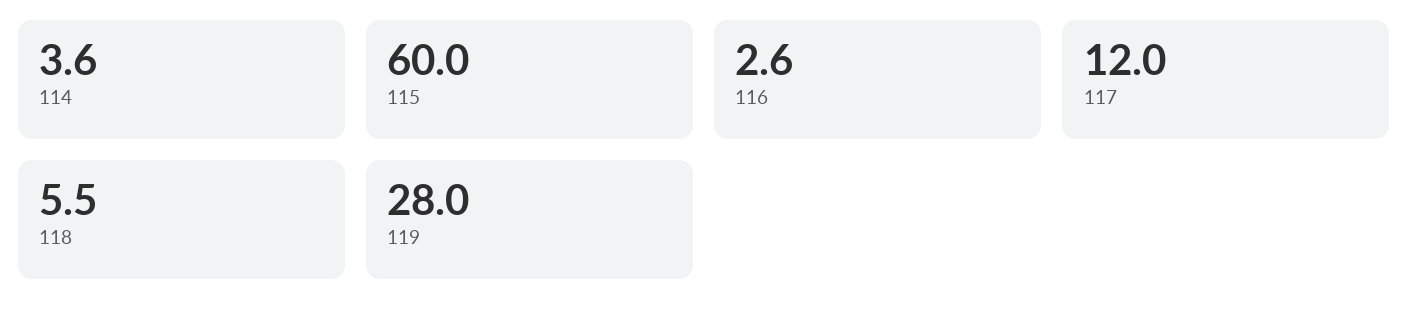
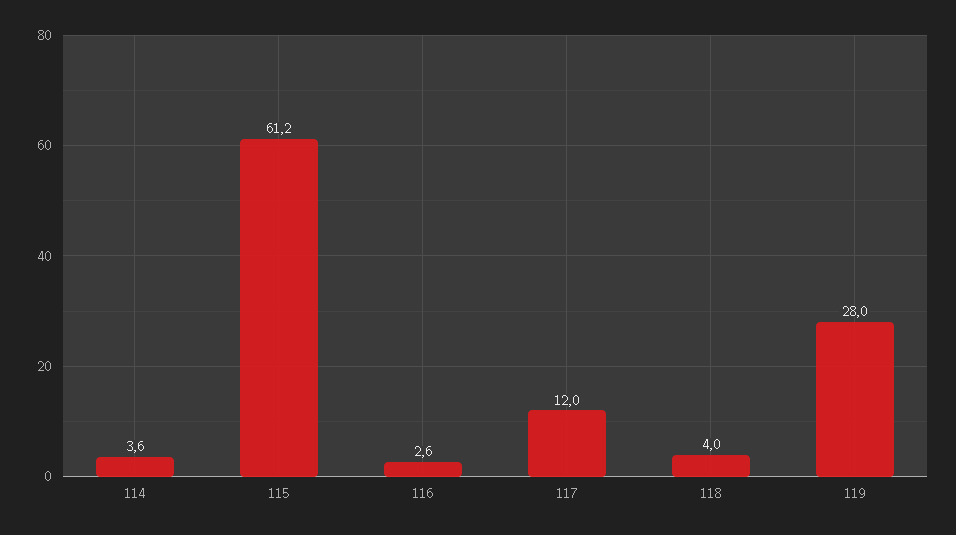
115: 60 -> 61.2
118: 5.5 -> 4

